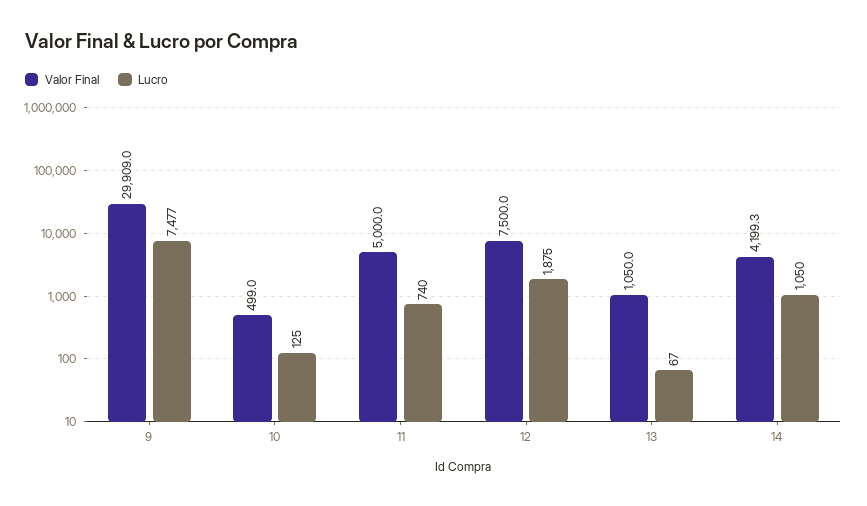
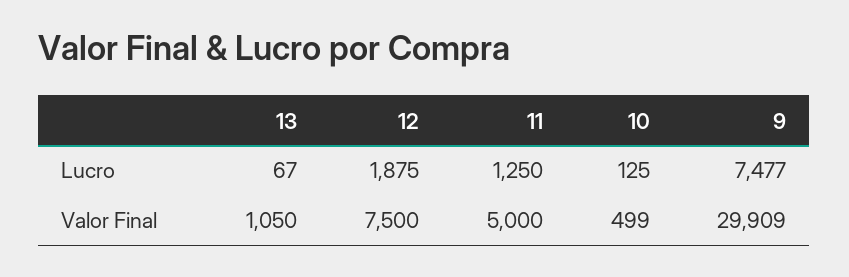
Lucro, 11: 740 -> 1250
Valor Final, 14: 4199.3 -> none
Lucro, 14: 1050 -> none

